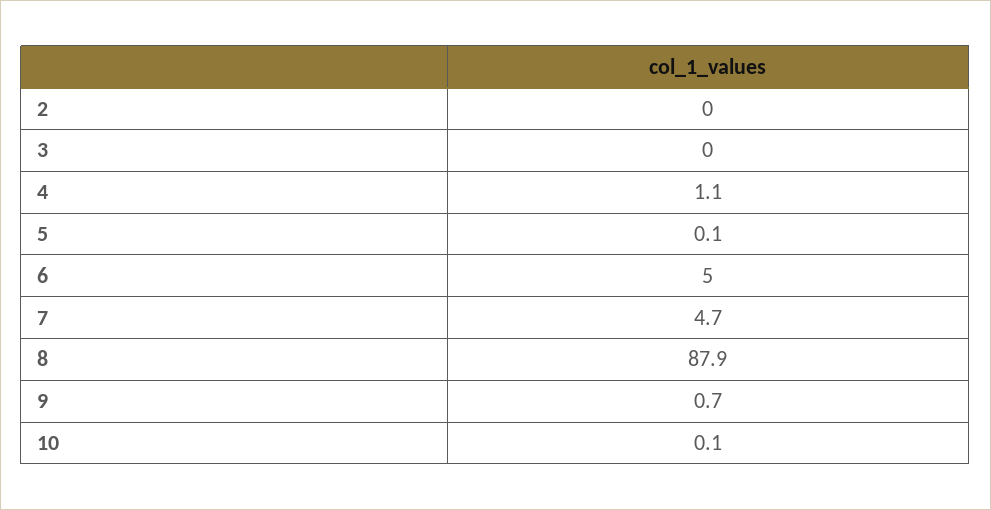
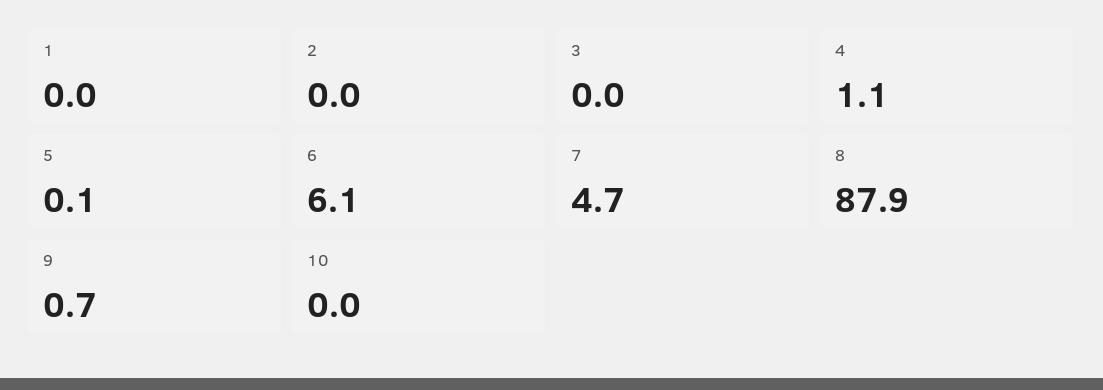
6: 5 -> 6.1
10: 0.1 -> 0
1: none -> 0

